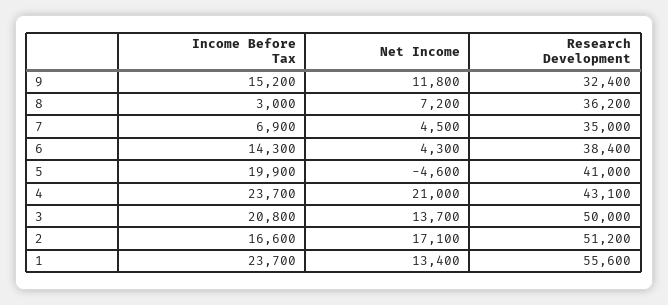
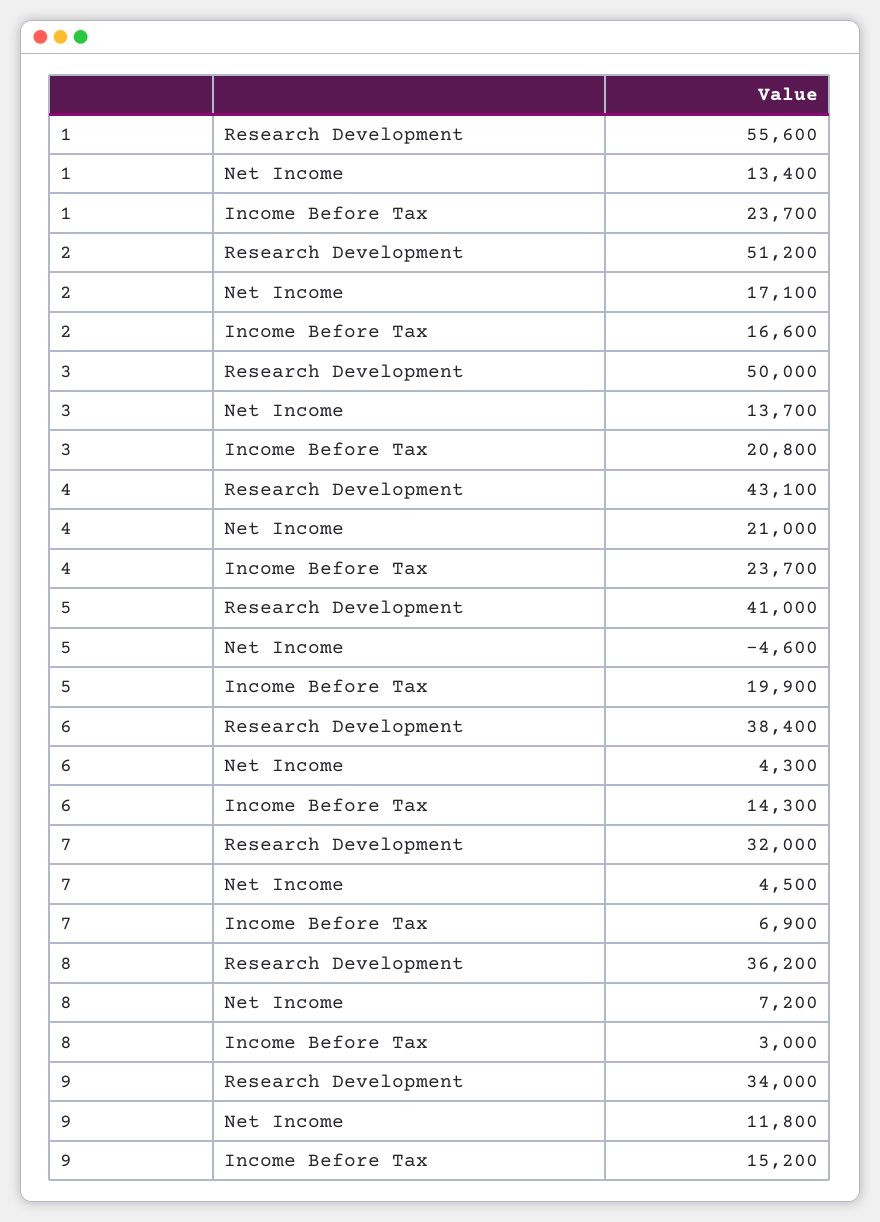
Research Development, 9: 32400 -> 34000
Research Development, 7: 35000 -> 32000

